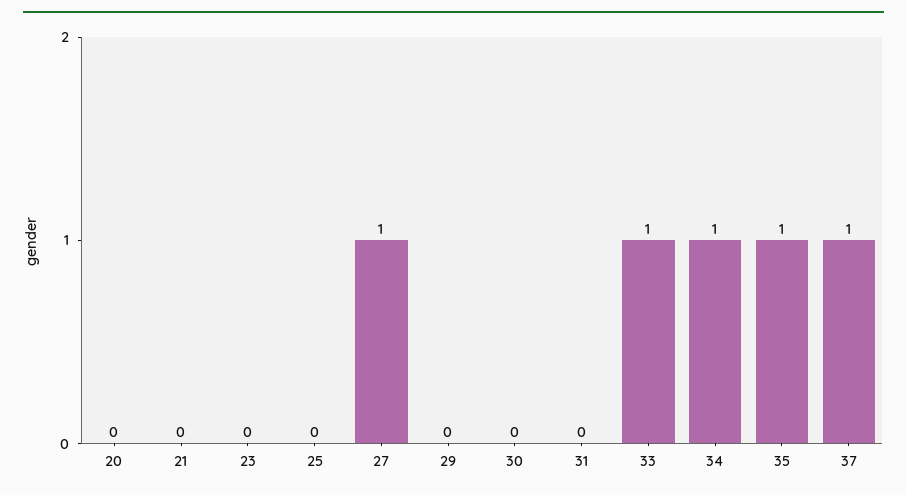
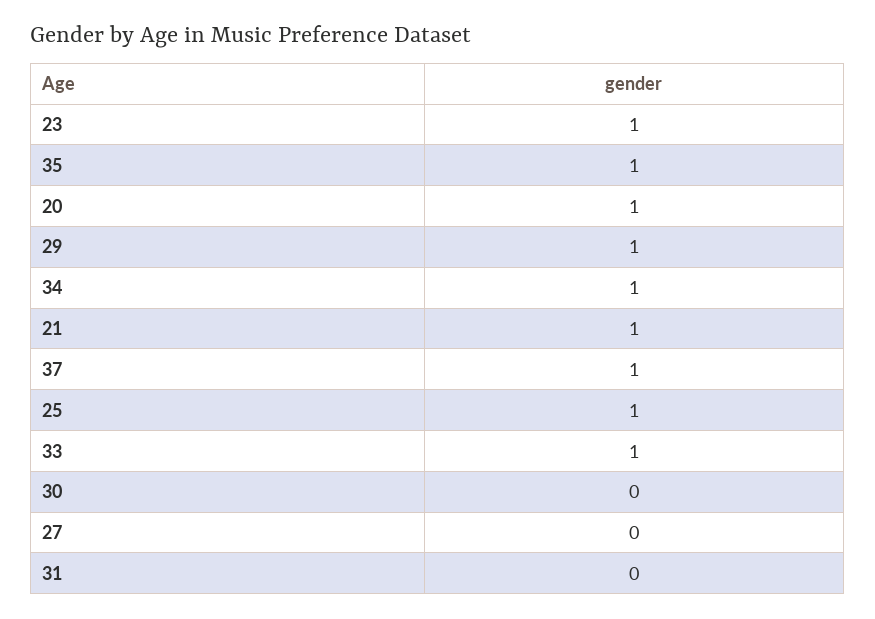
20: 0 -> 1
21: 0 -> 1
23: 0 -> 1
25: 0 -> 1
27: 1 -> 0
29: 0 -> 1

